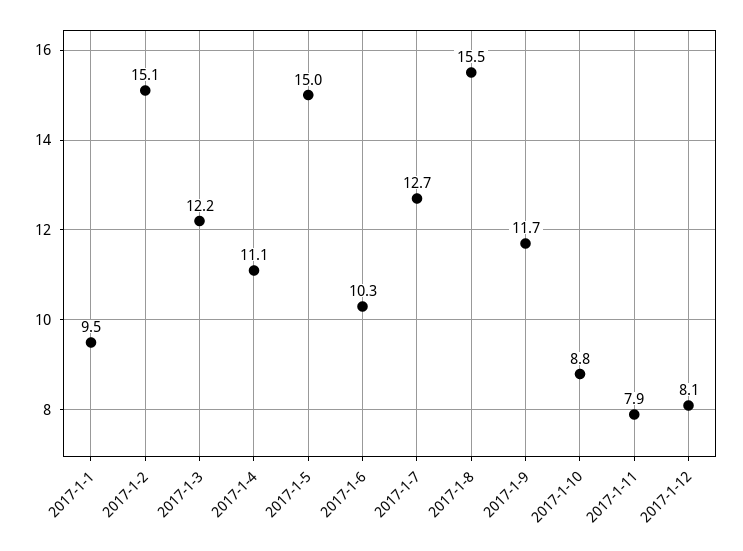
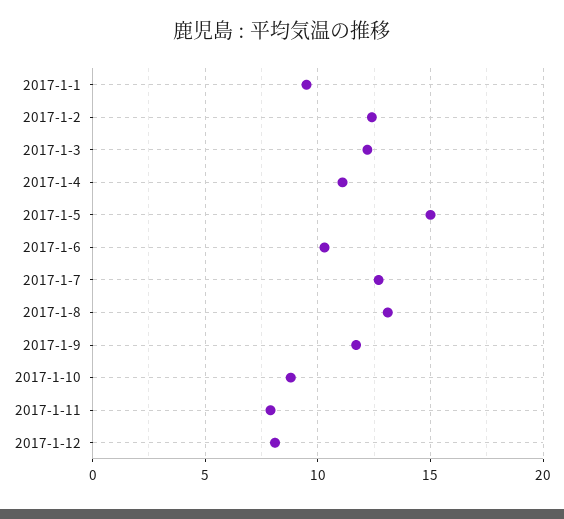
2017-1-2: 15.1 -> 12.5
2017-1-8: 15.5 -> 13

